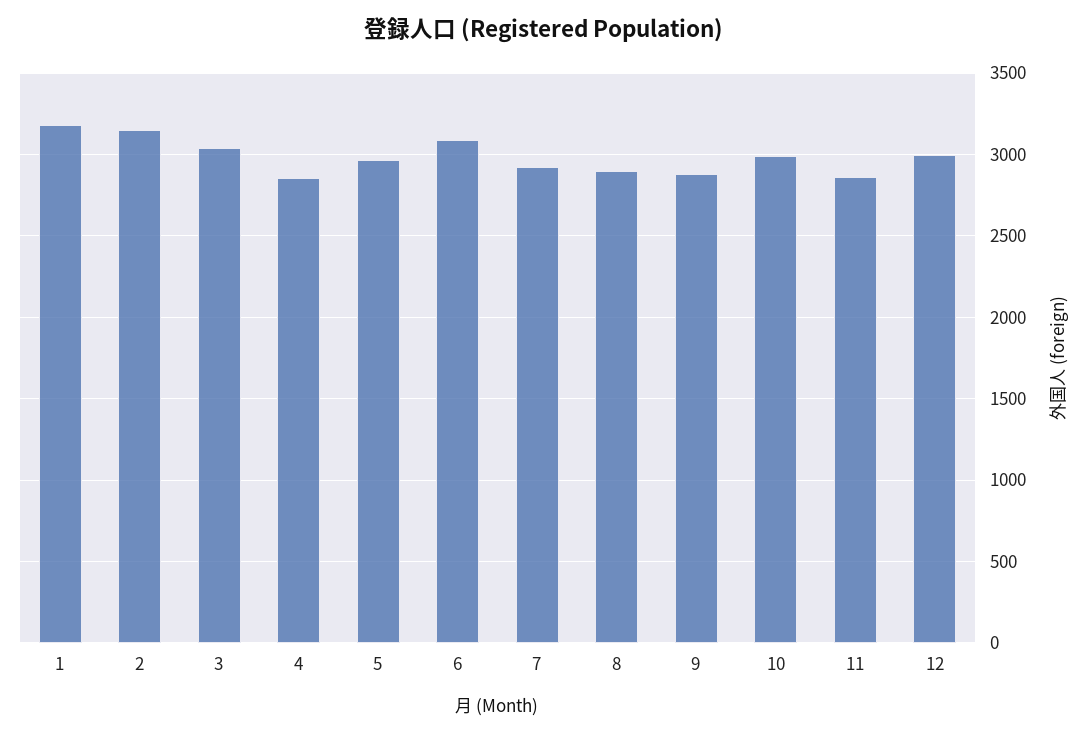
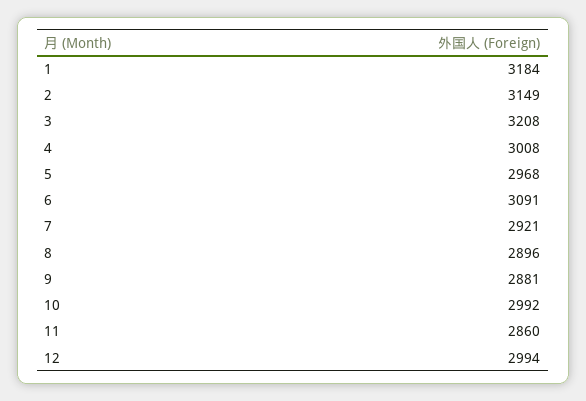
3: 3050 -> 3208
4: 2850 -> 3008

